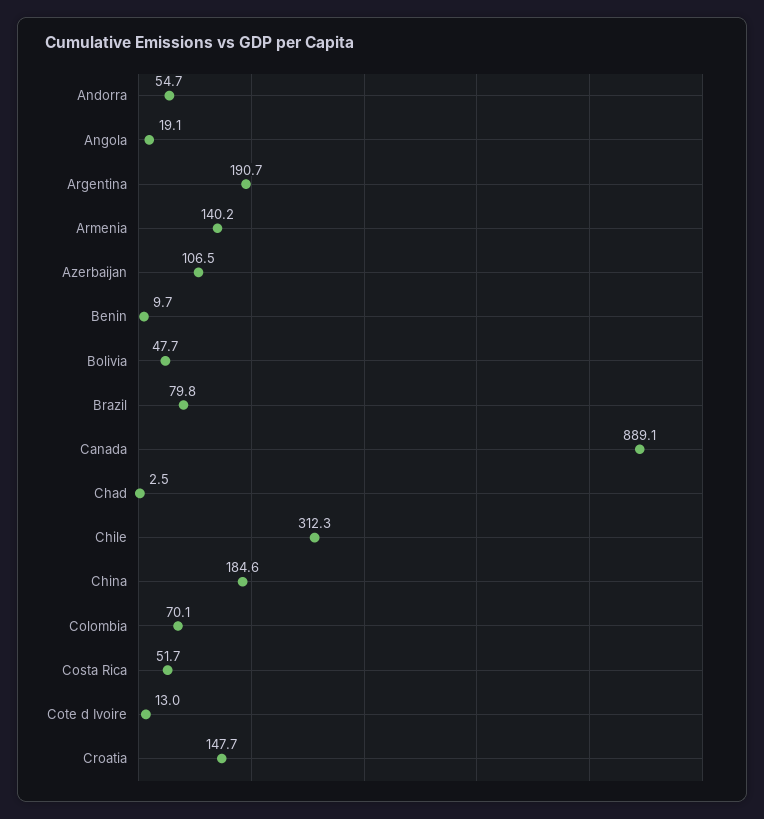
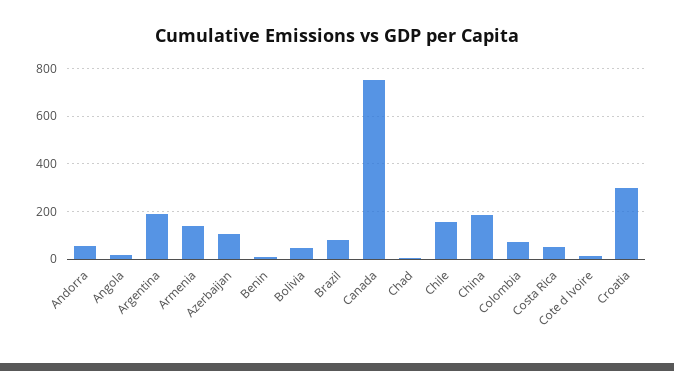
Canada: 889.1 -> 750
Chile: 312.3 -> 150
Croatia: 147.7 -> 300

